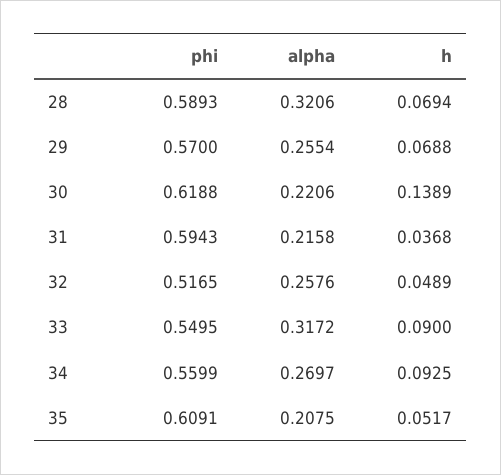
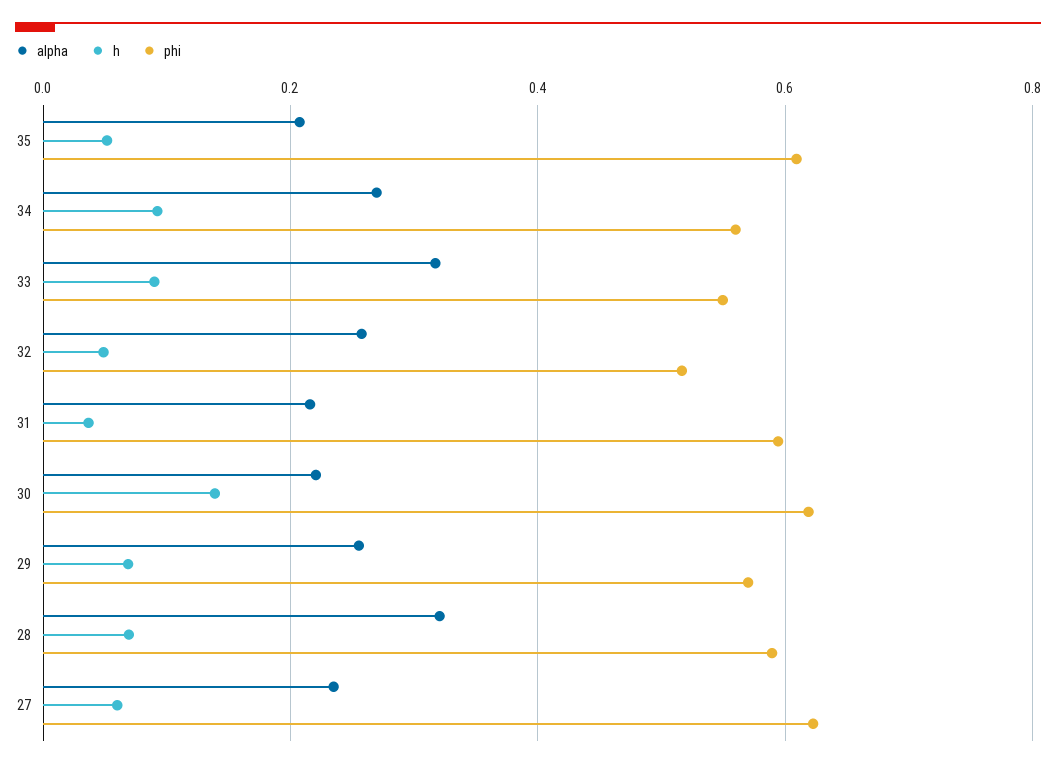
alpha, 27: none -> 0.24
h, 27: none -> 0.06
phi, 27: none -> 0.62

